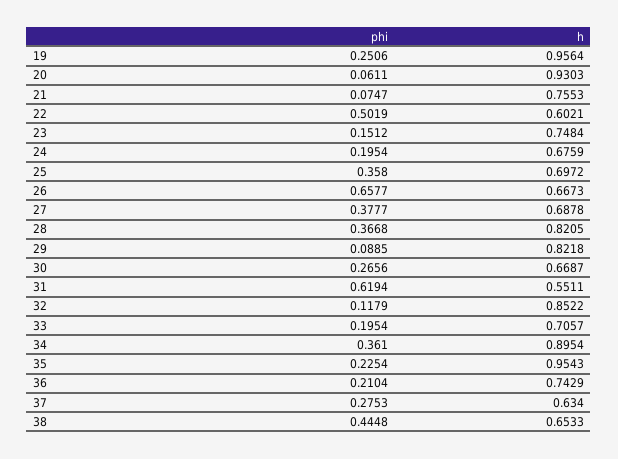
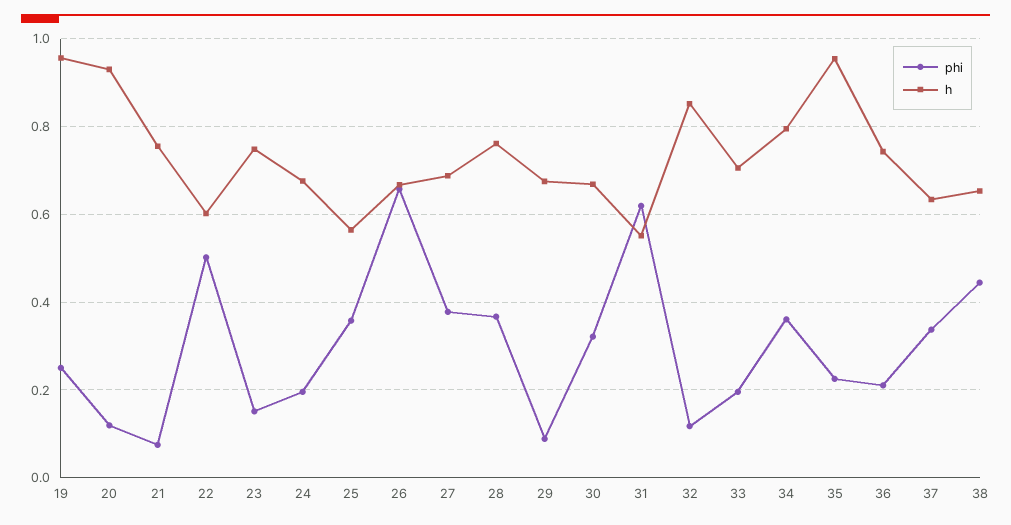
phi, 20: 0.0611 -> 0.12
h, 25: 0.6972 -> 0.56
h, 28: 0.8205 -> 0.76
h, 29: 0.8218 -> 0.68
phi, 30: 0.2656 -> 0.32
h, 34: 0.8954 -> 0.8
phi, 37: 0.2753 -> 0.34

